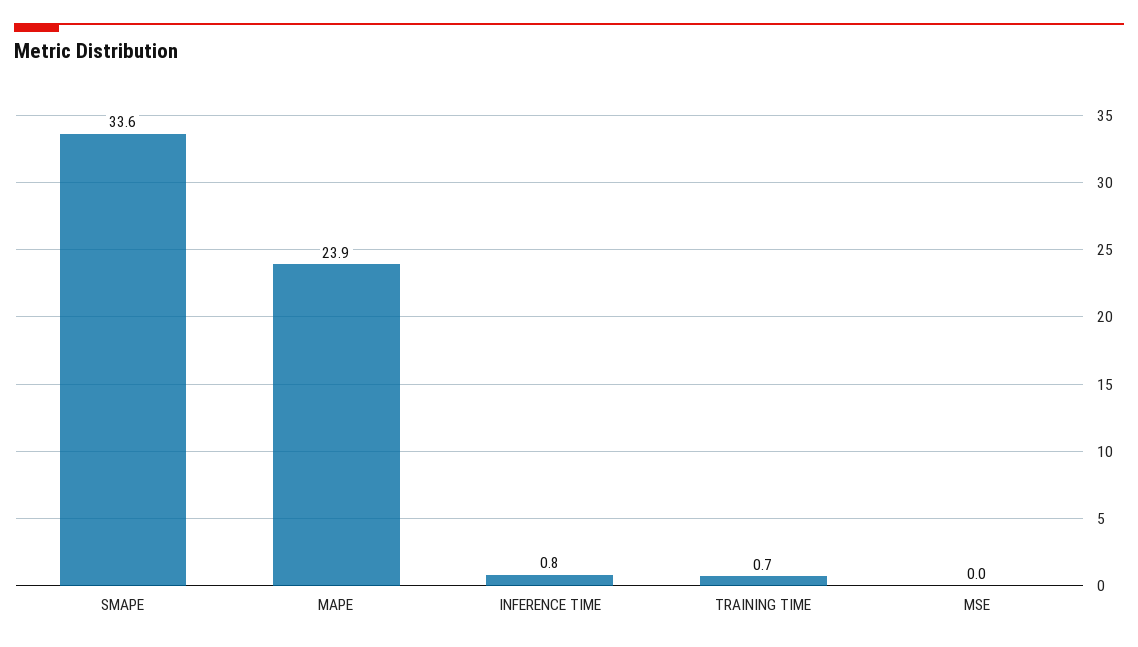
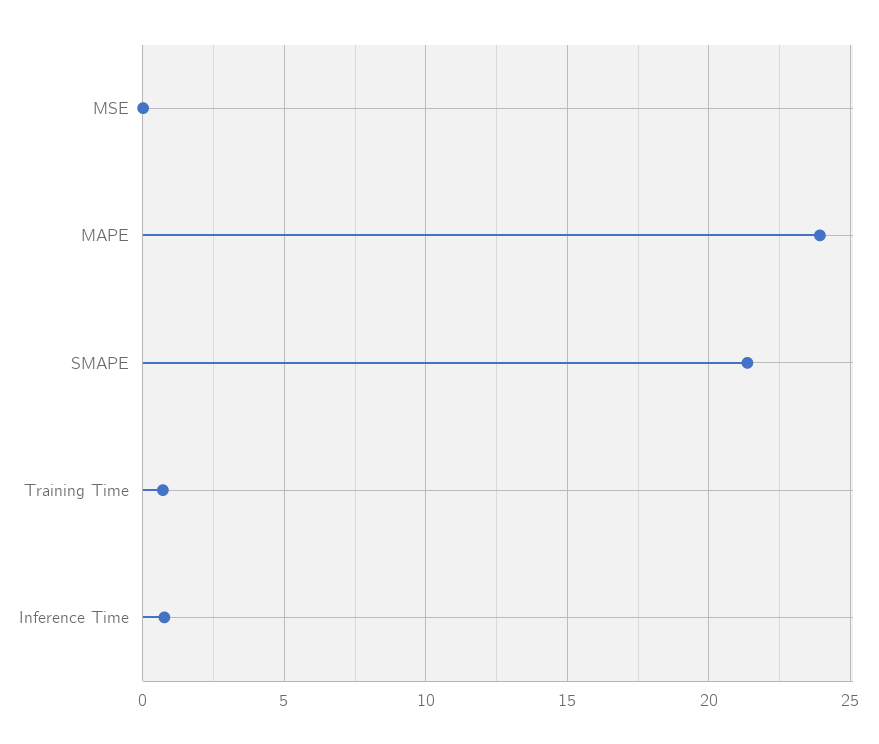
SMAPE: 33.6 -> 21.5

